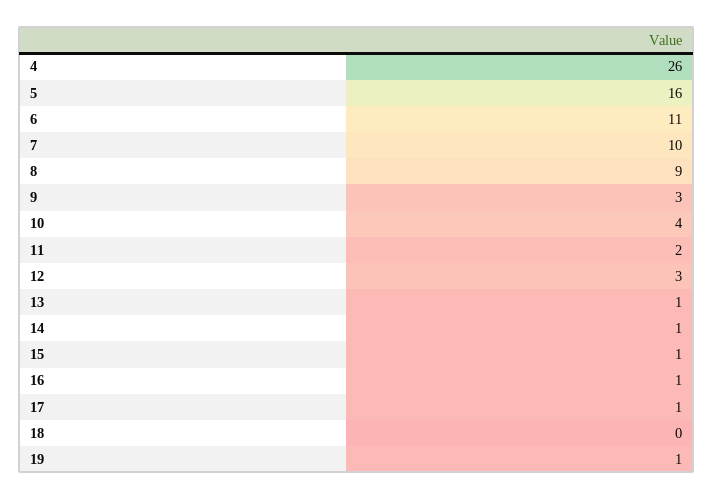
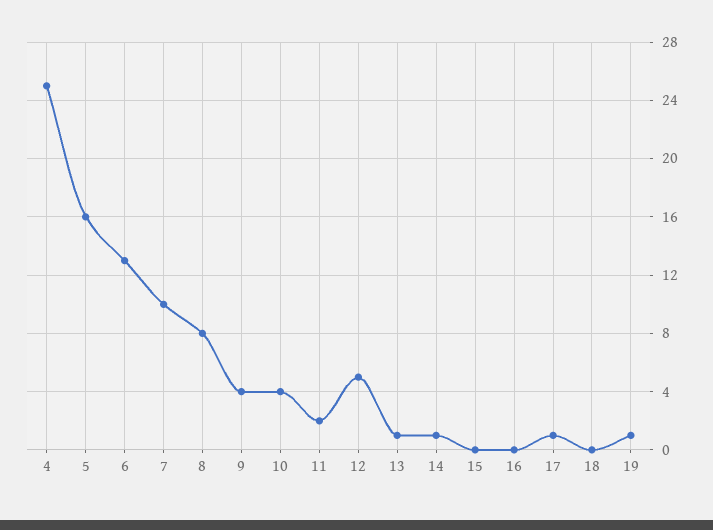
4: 26 -> 25
6: 11 -> 13
8: 9 -> 8
9: 3 -> 4
12: 3 -> 5
15: 1 -> 0
16: 1 -> 0

